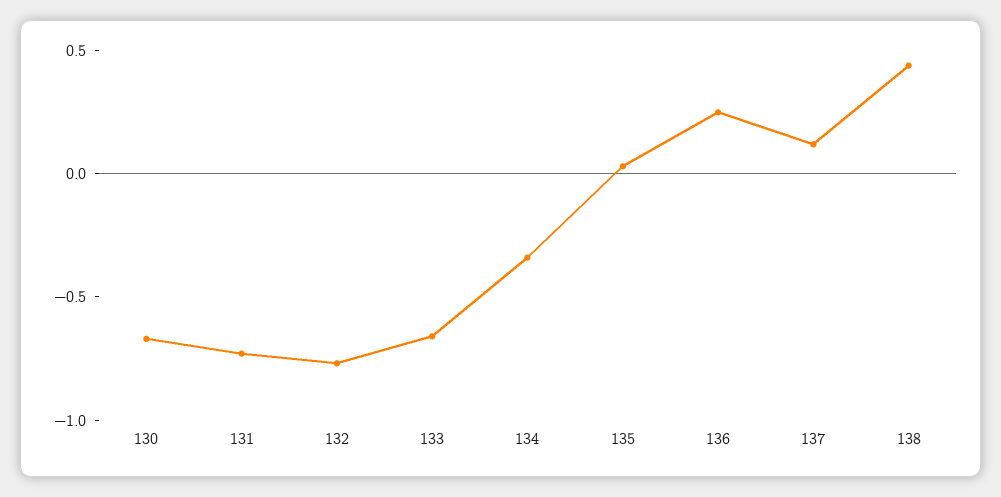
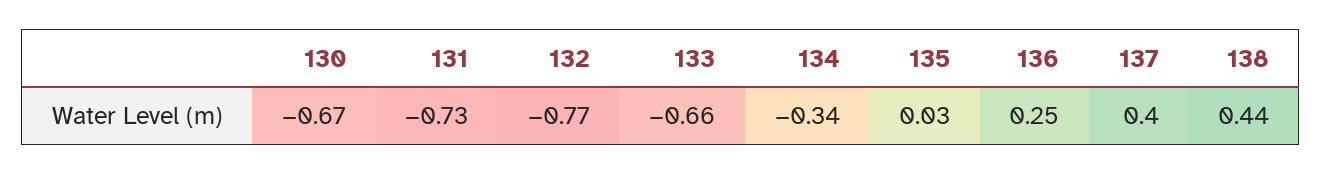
137: 0.1 -> 0.4

